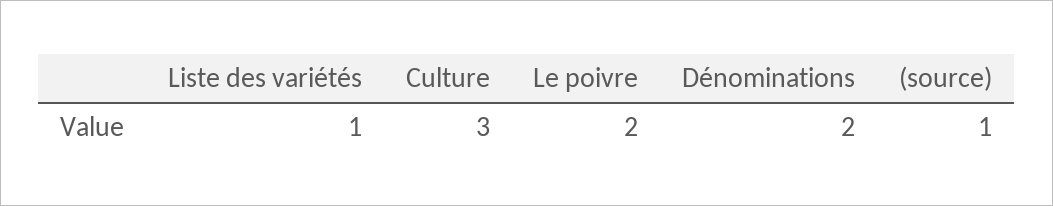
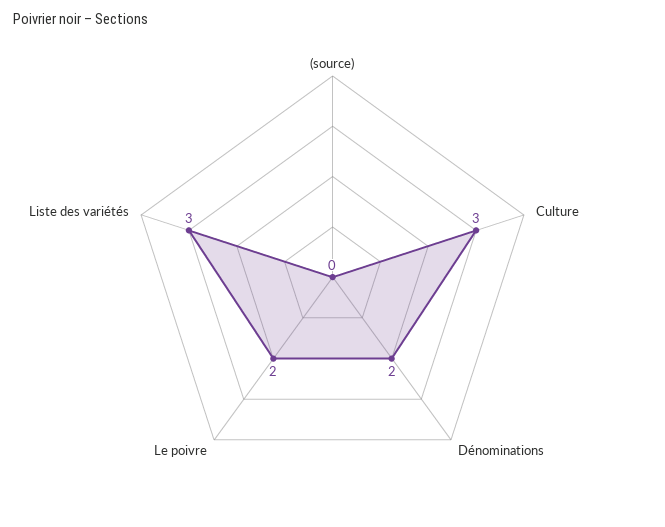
Liste des variétés: 1 -> 3
(source): 1 -> 0

